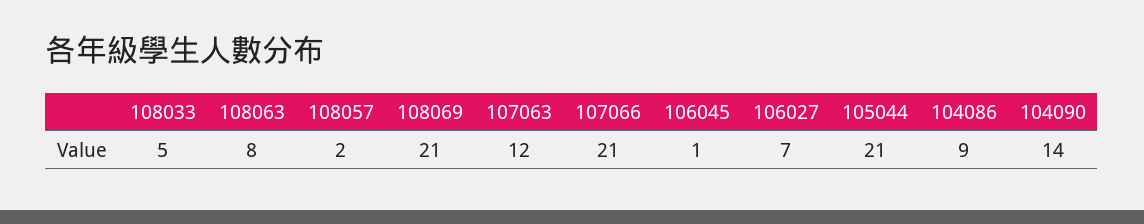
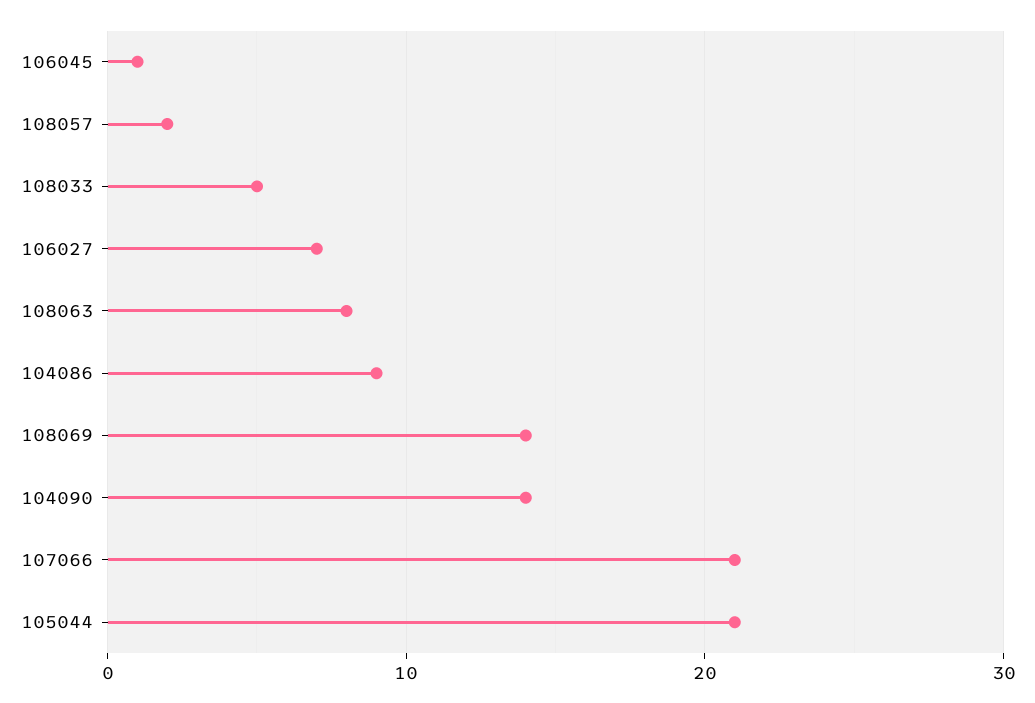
108069: 21 -> 14
107063: 12 -> none

